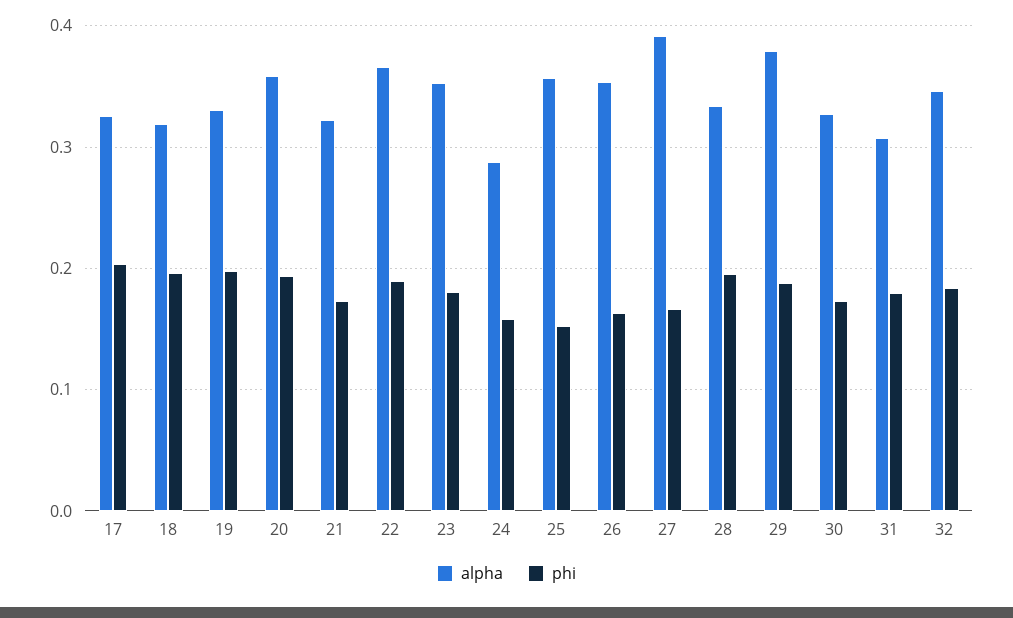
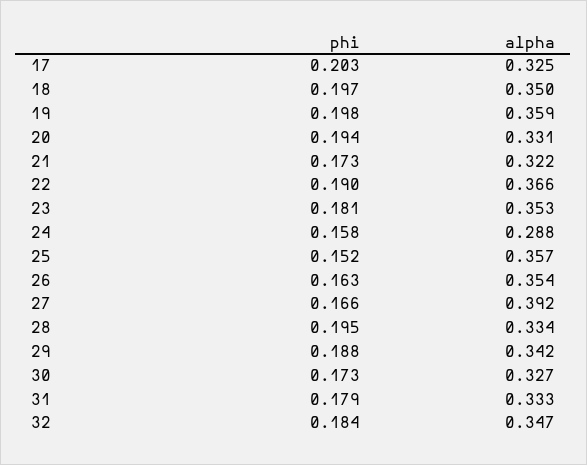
alpha, 18: 0.32 -> 0.35
alpha, 19: 0.33 -> 0.359
alpha, 20: 0.36 -> 0.331
alpha, 29: 0.38 -> 0.342
alpha, 31: 0.31 -> 0.333

